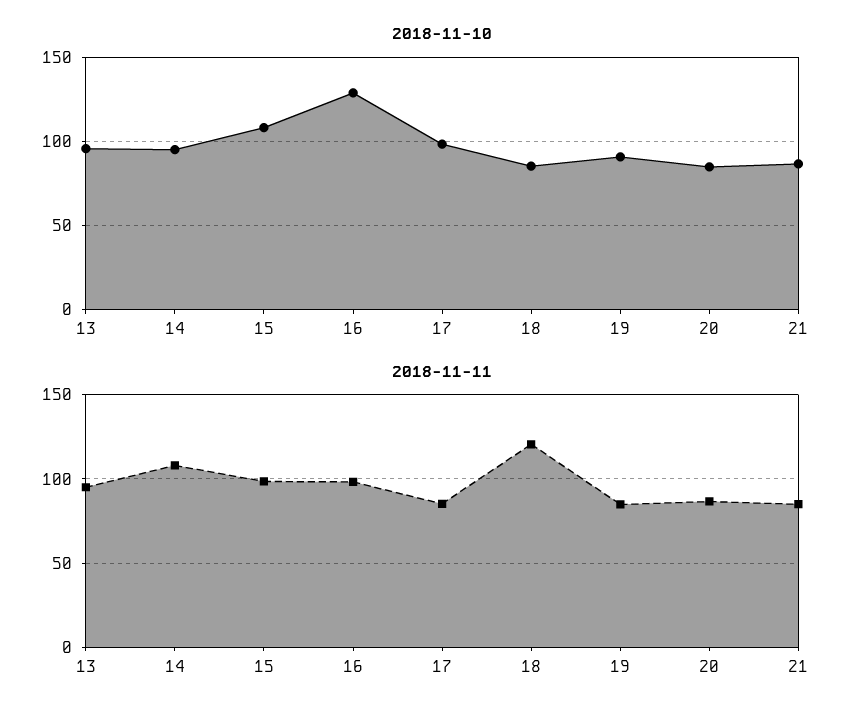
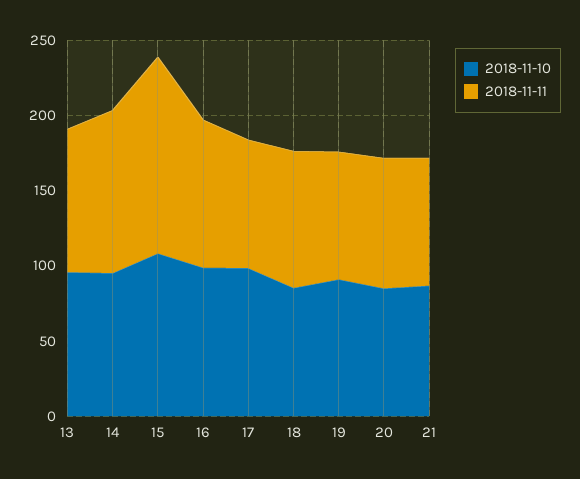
2018-11-10, 16: 130 -> 100
2018-11-11, 15: 100 -> 130
2018-11-11, 18: 120 -> 90

